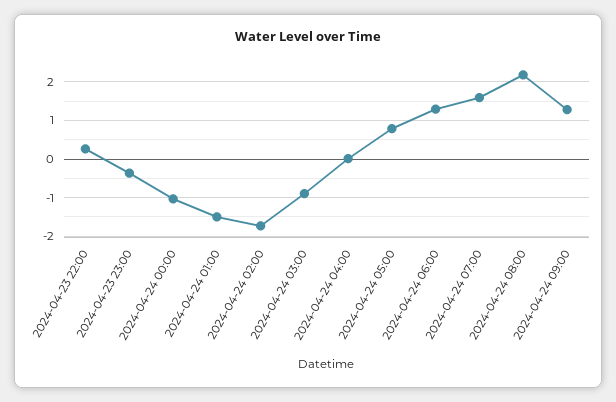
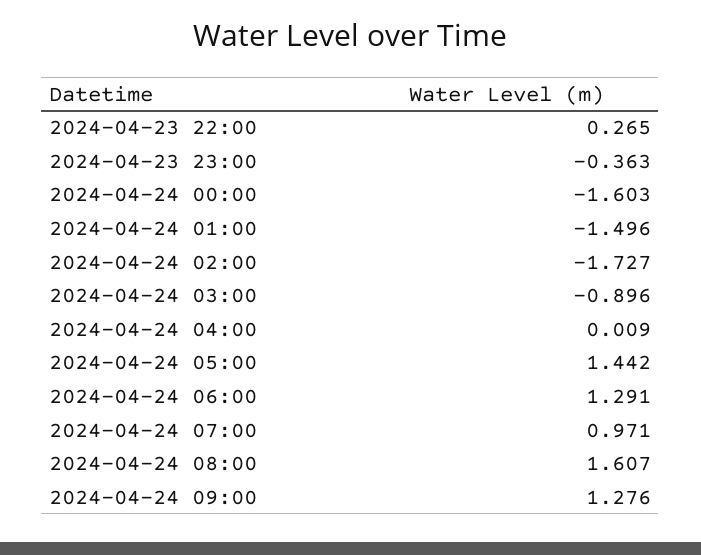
2024-04-24 00:00: -1 -> -1.603
2024-04-24 05:00: 0.8 -> 1.442
2024-04-24 07:00: 1.6 -> 0.971
2024-04-24 08:00: 2.2 -> 1.607

